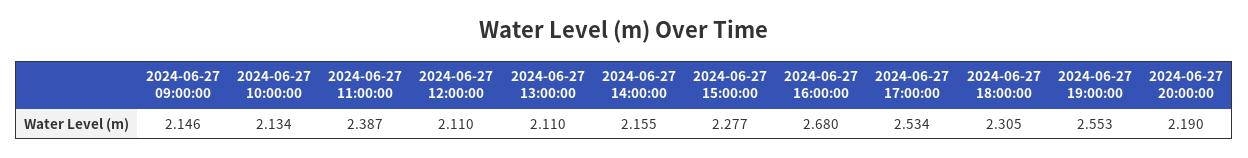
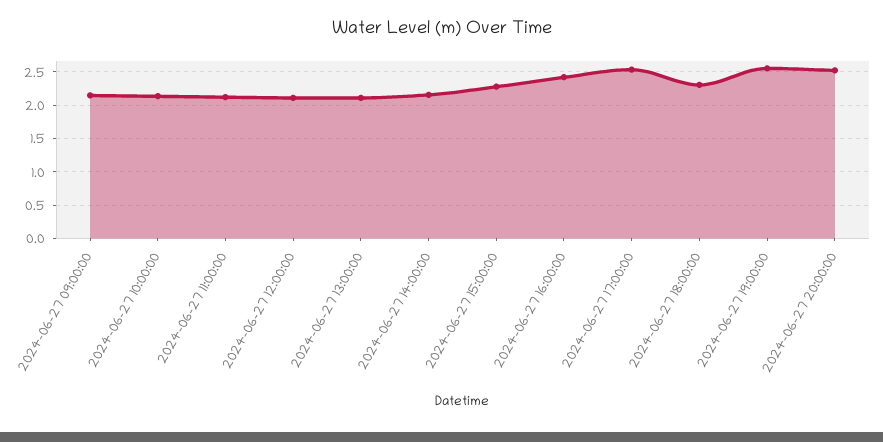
2024-06-27 11:00:00: 2.387 -> 2.1
2024-06-27 16:00:00: 2.68 -> 2.4
2024-06-27 20:00:00: 2.19 -> 2.5

